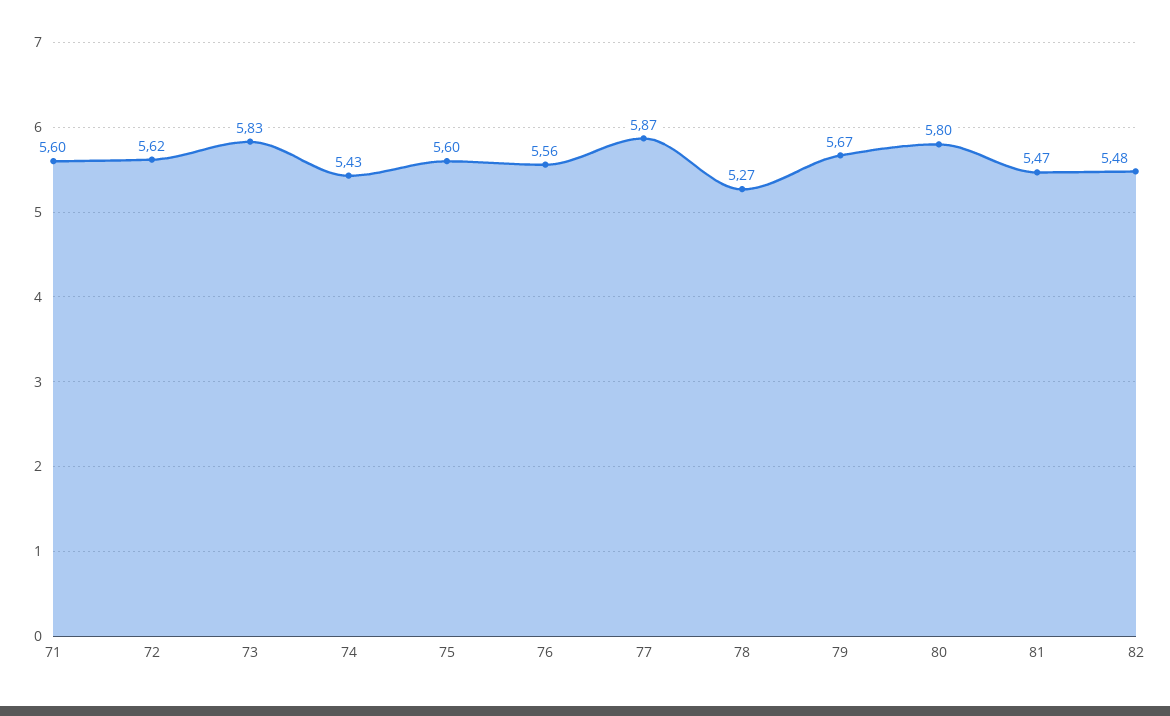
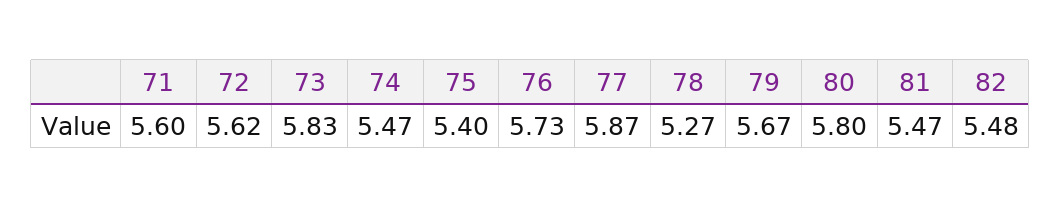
74: 5.43 -> 5.47
75: 5.6 -> 5.4
76: 5.56 -> 5.73

